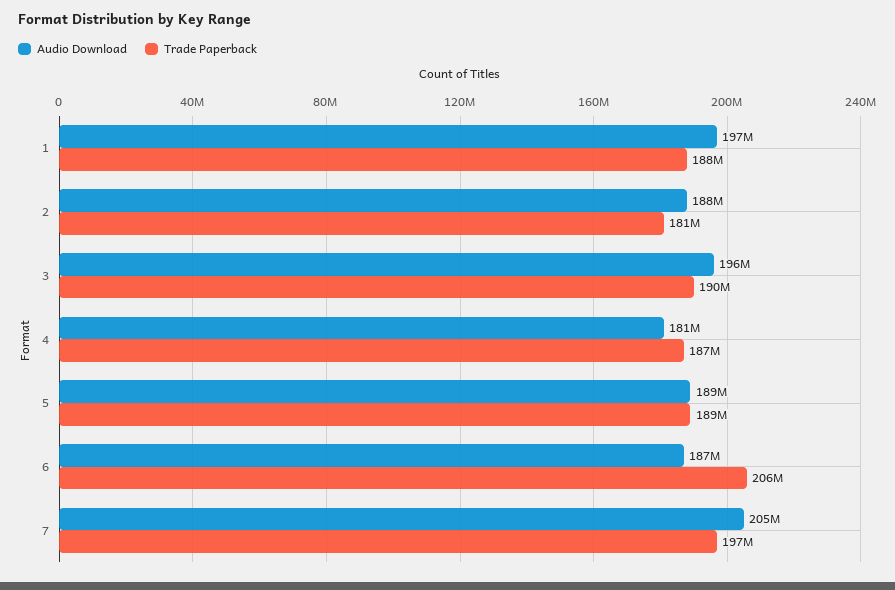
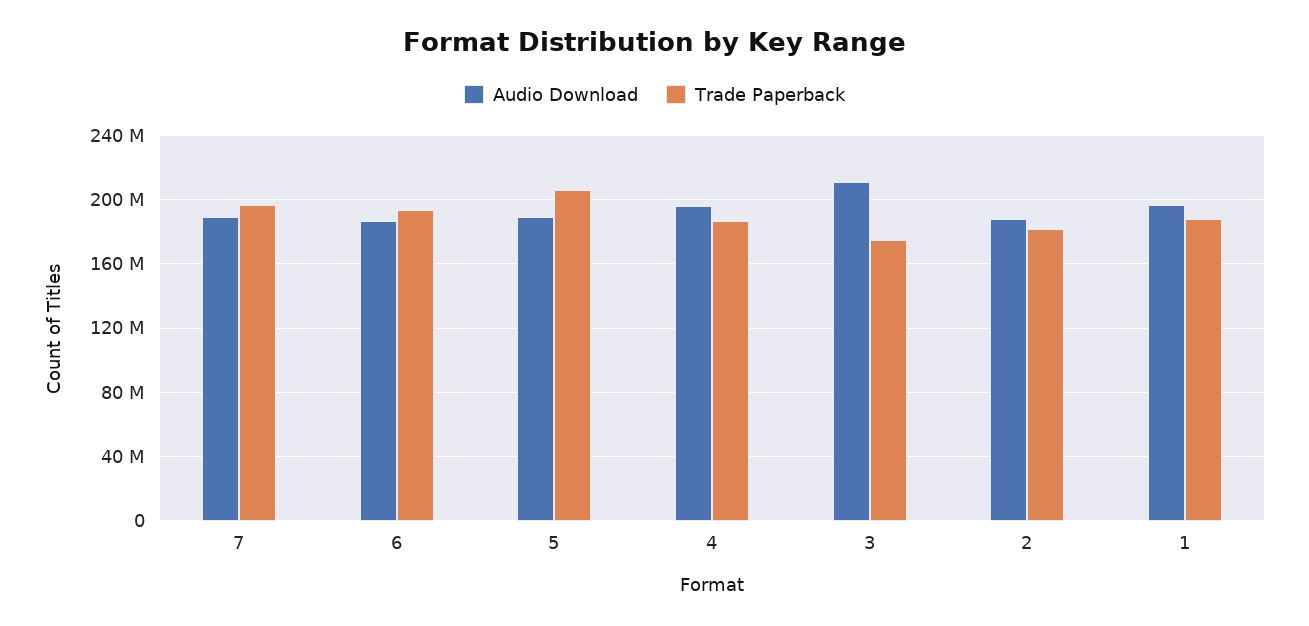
Audio Download, 3: 196000000 -> 210000000
Trade Paperback, 3: 190000000 -> 175000000
Audio Download, 4: 181000000 -> 195000000
Trade Paperback, 5: 189000000 -> 205000000
Trade Paperback, 6: 206000000 -> 195000000
Audio Download, 7: 205000000 -> 190000000

